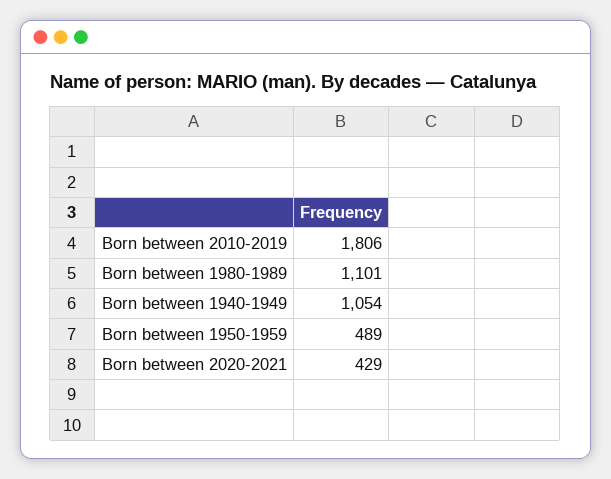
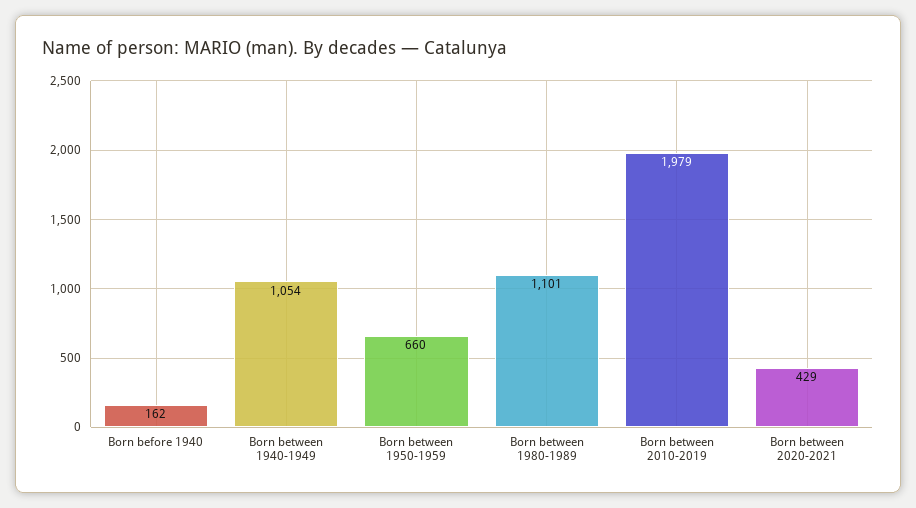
Born between 2010-2019: 1806 -> 1979
Born between 1950-1959: 489 -> 660
Born before 1940: none -> 162

